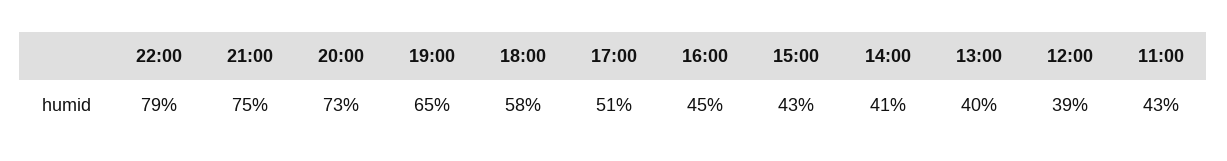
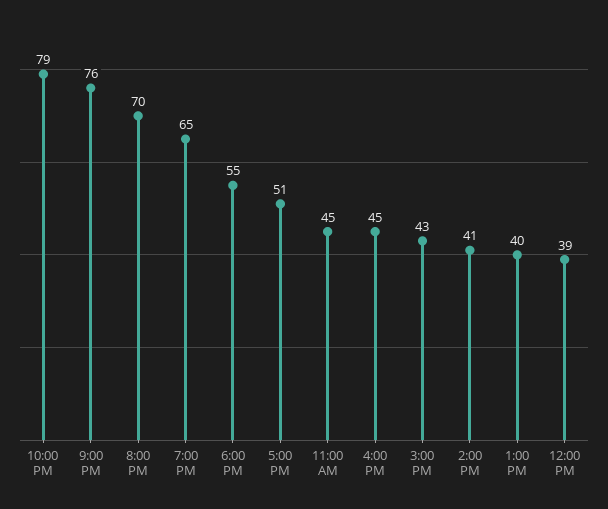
21:00: 75 -> 76
20:00: 73 -> 70
18:00: 58 -> 55
11:00: 43 -> 45

